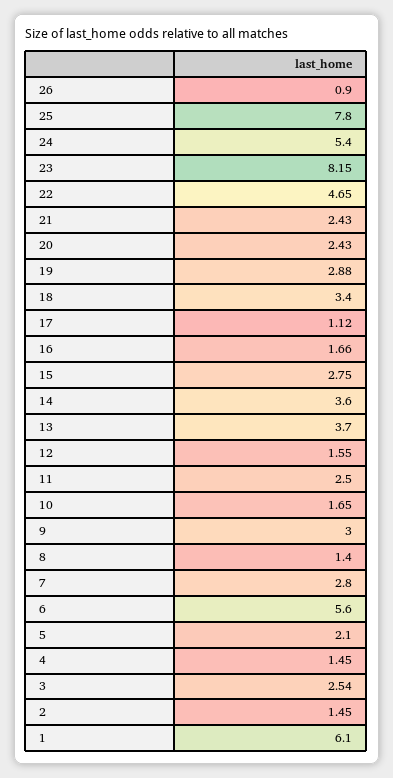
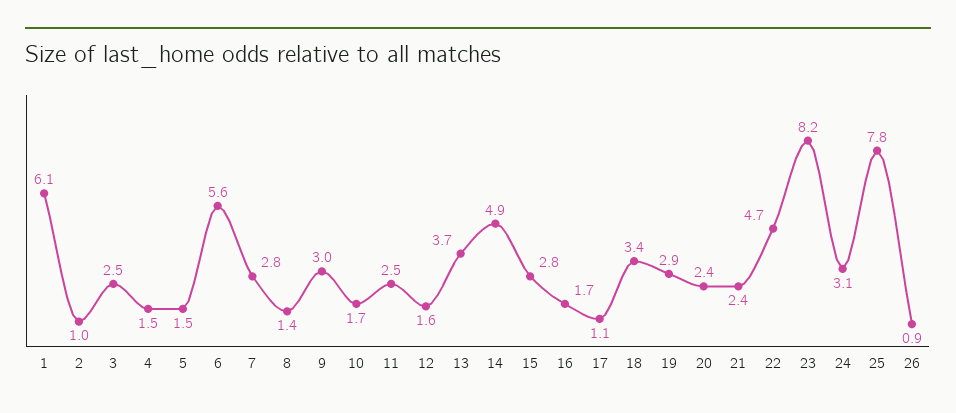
24: 5.4 -> 3.1
14: 3.6 -> 4.9
5: 2.1 -> 1.5
2: 1.45 -> 1

